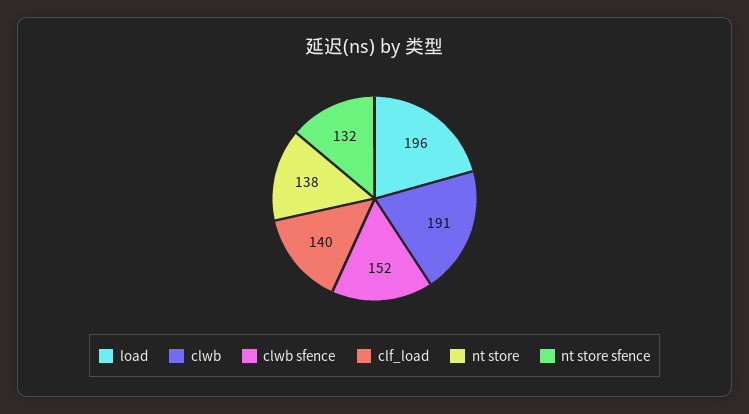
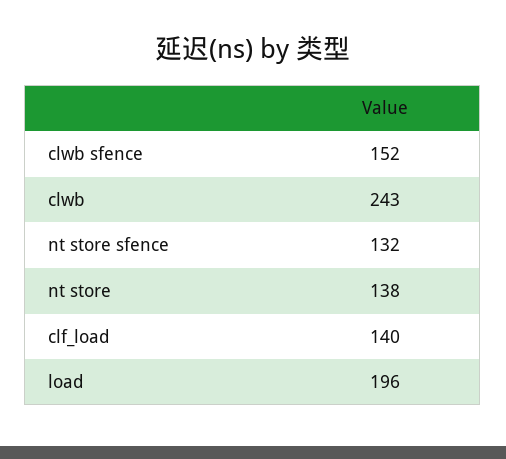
clwb: 191 -> 243

